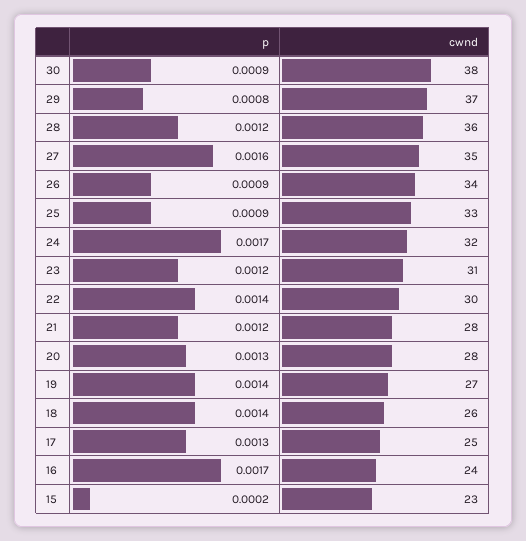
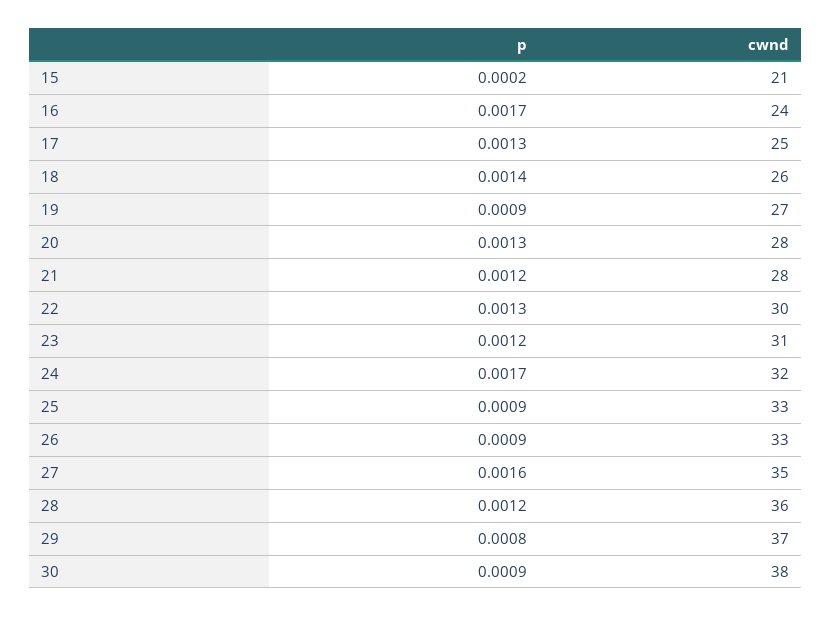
cwnd, 26: 34 -> 33
p, 22: 0.0014 -> 0.0013
p, 19: 0.0014 -> 0.0009
cwnd, 15: 23 -> 21

